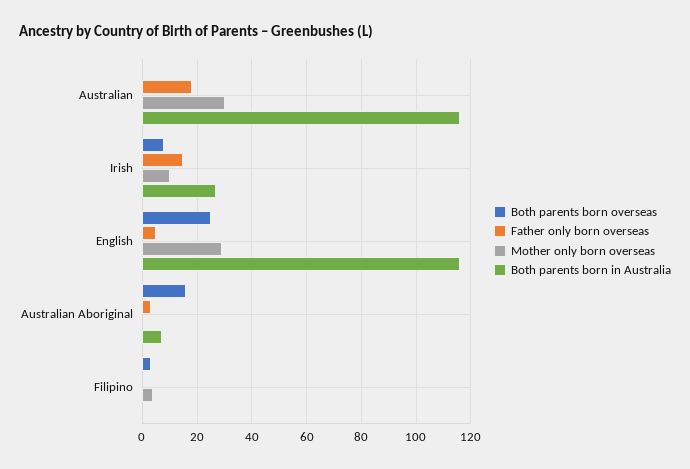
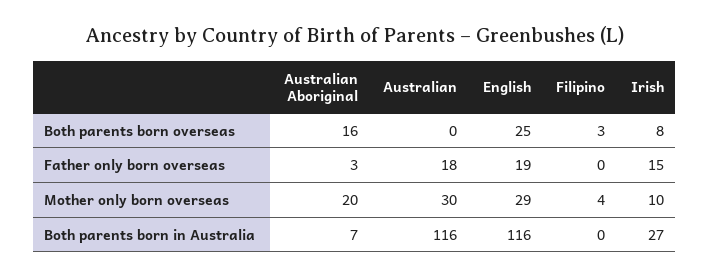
Father only born overseas, English: 5 -> 19
Mother only born overseas, Australian Aboriginal: 0 -> 20

